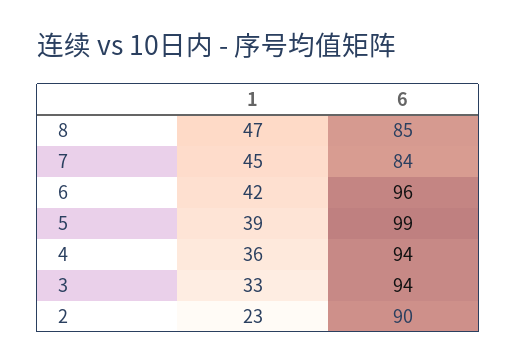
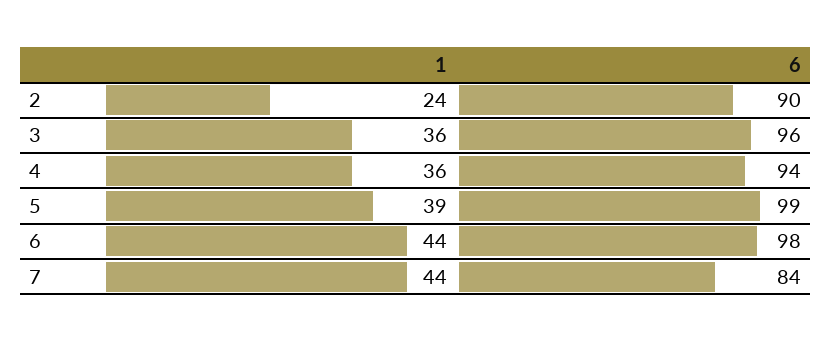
1, 8: 47 -> none
6, 8: 85 -> none
1, 7: 45 -> 44
1, 6: 42 -> 44
6, 6: 96 -> 98
1, 3: 33 -> 36
6, 3: 94 -> 96
1, 2: 23 -> 24

